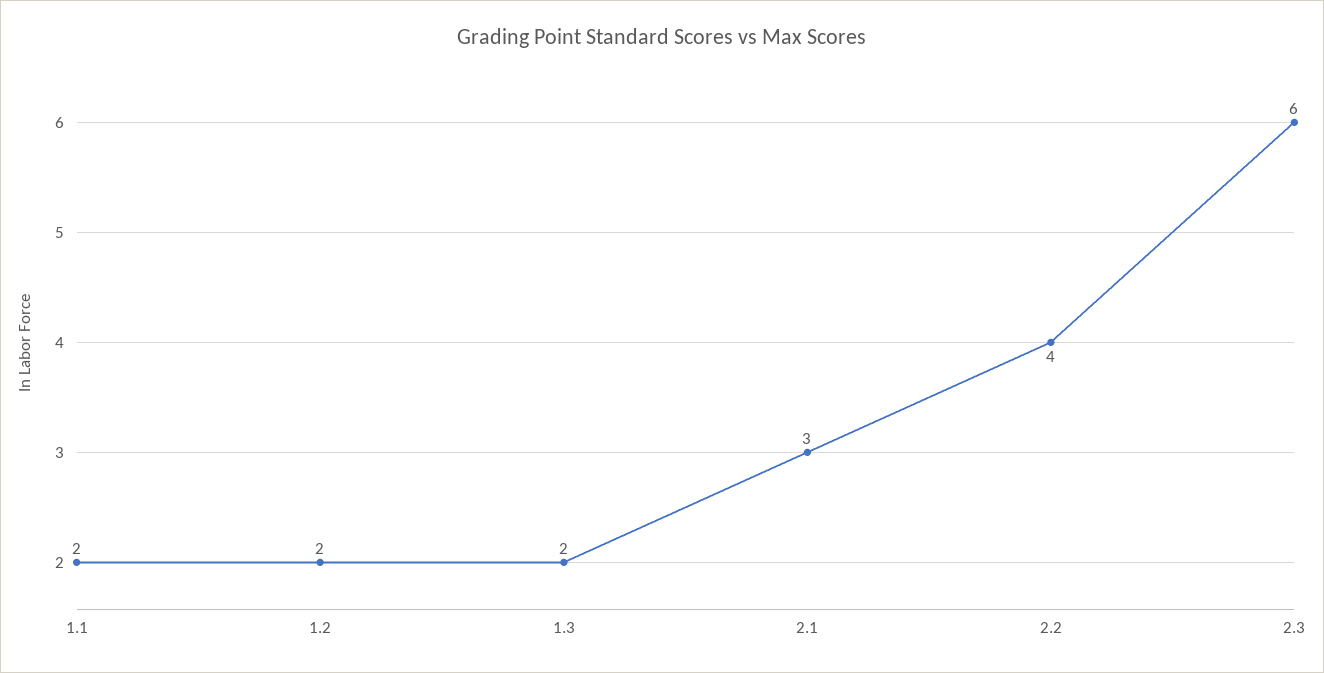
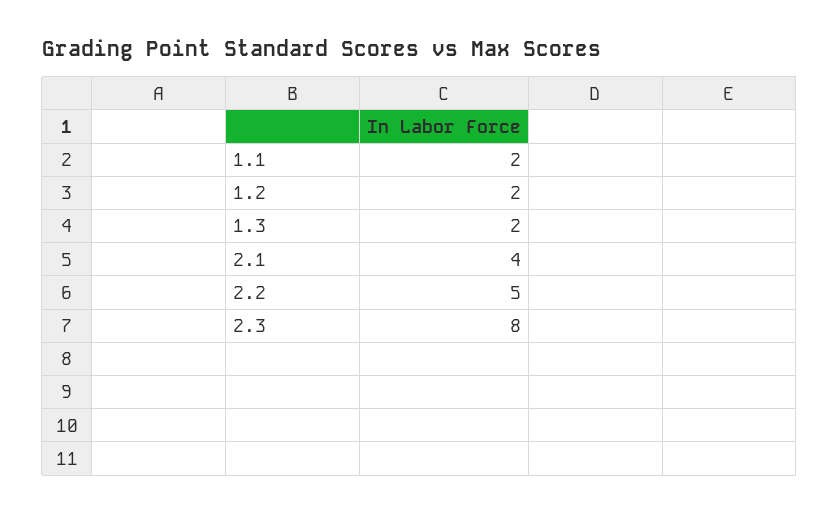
2.1: 3 -> 4
2.2: 4 -> 5
2.3: 6 -> 8

